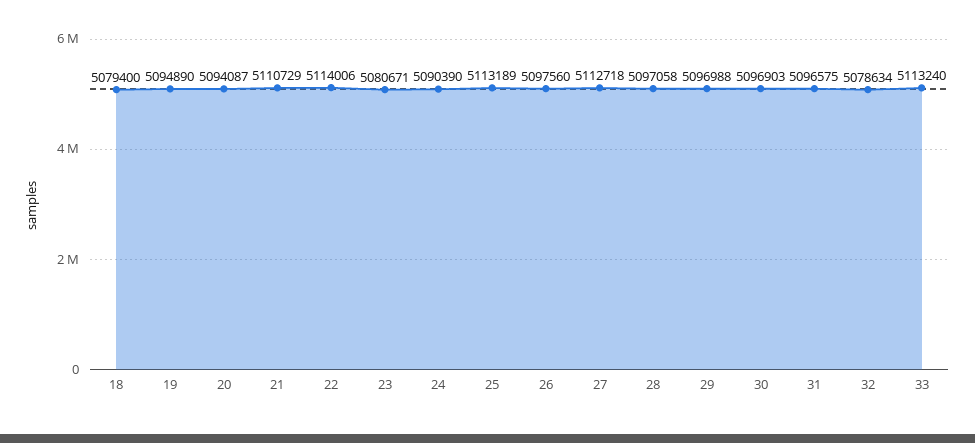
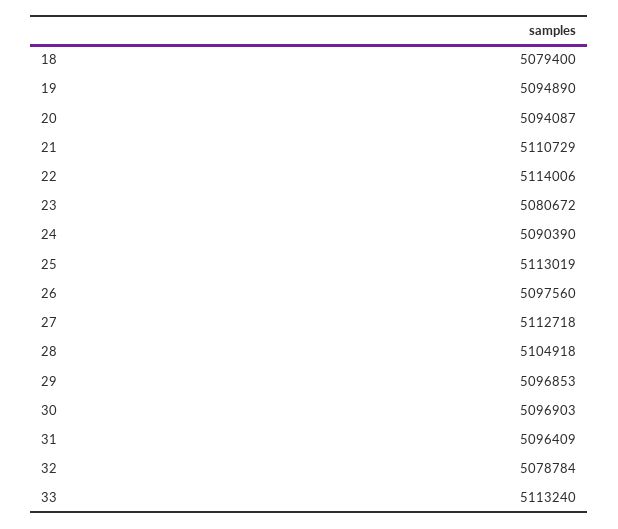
23: 5080671 -> 5080672
25: 5113189 -> 5113019
28: 5097058 -> 5104918
29: 5096988 -> 5096853
31: 5096575 -> 5096409
32: 5078634 -> 5078784

